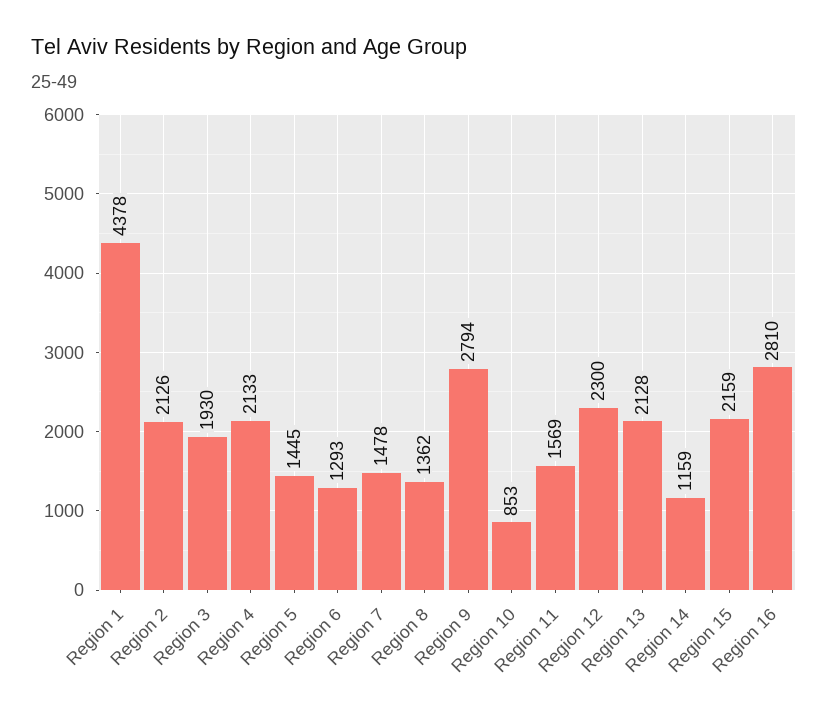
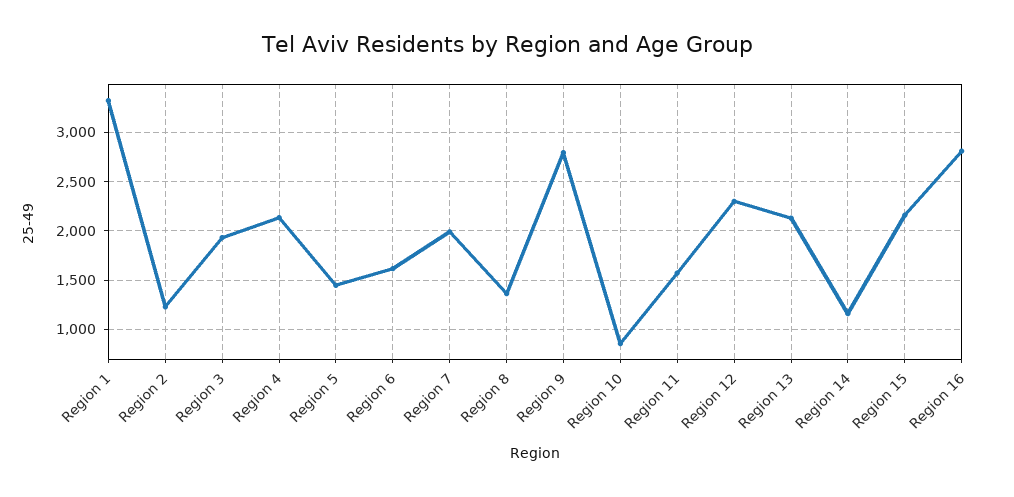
Region 1: 4378 -> 3300
Region 2: 2126 -> 1200
Region 6: 1293 -> 1600
Region 7: 1478 -> 2000

